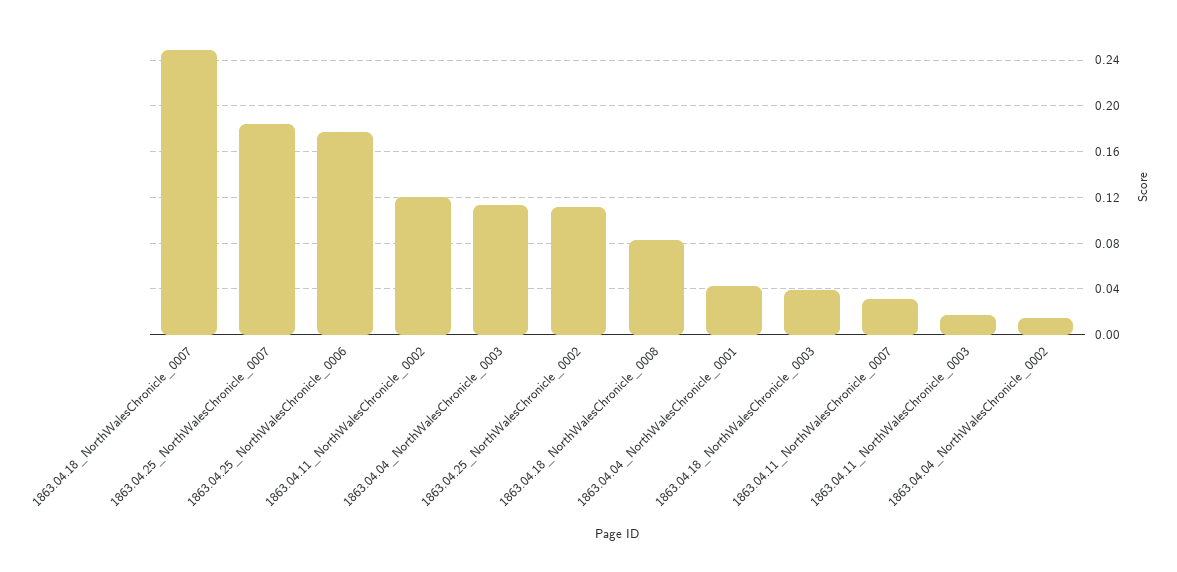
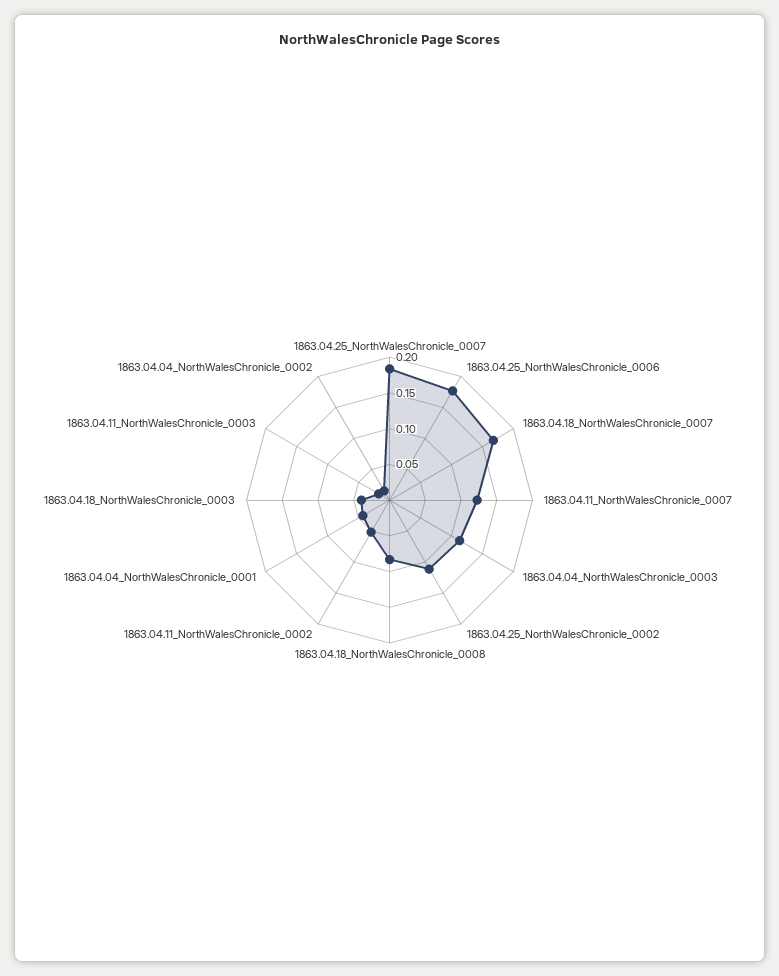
1863.04.18_NorthWalesChronicle_0007: 0.25 -> 0.175
1863.04.11_NorthWalesChronicle_0002: 0.12 -> 0.05
1863.04.11_NorthWalesChronicle_0007: 0.03 -> 0.125

